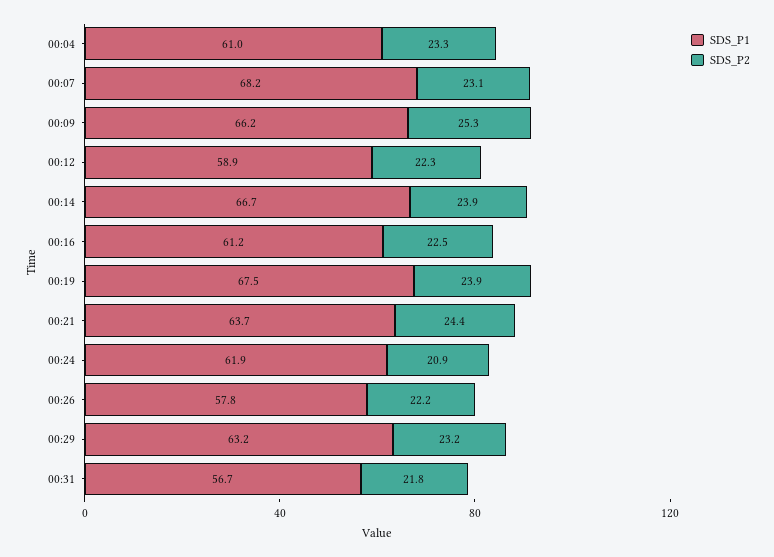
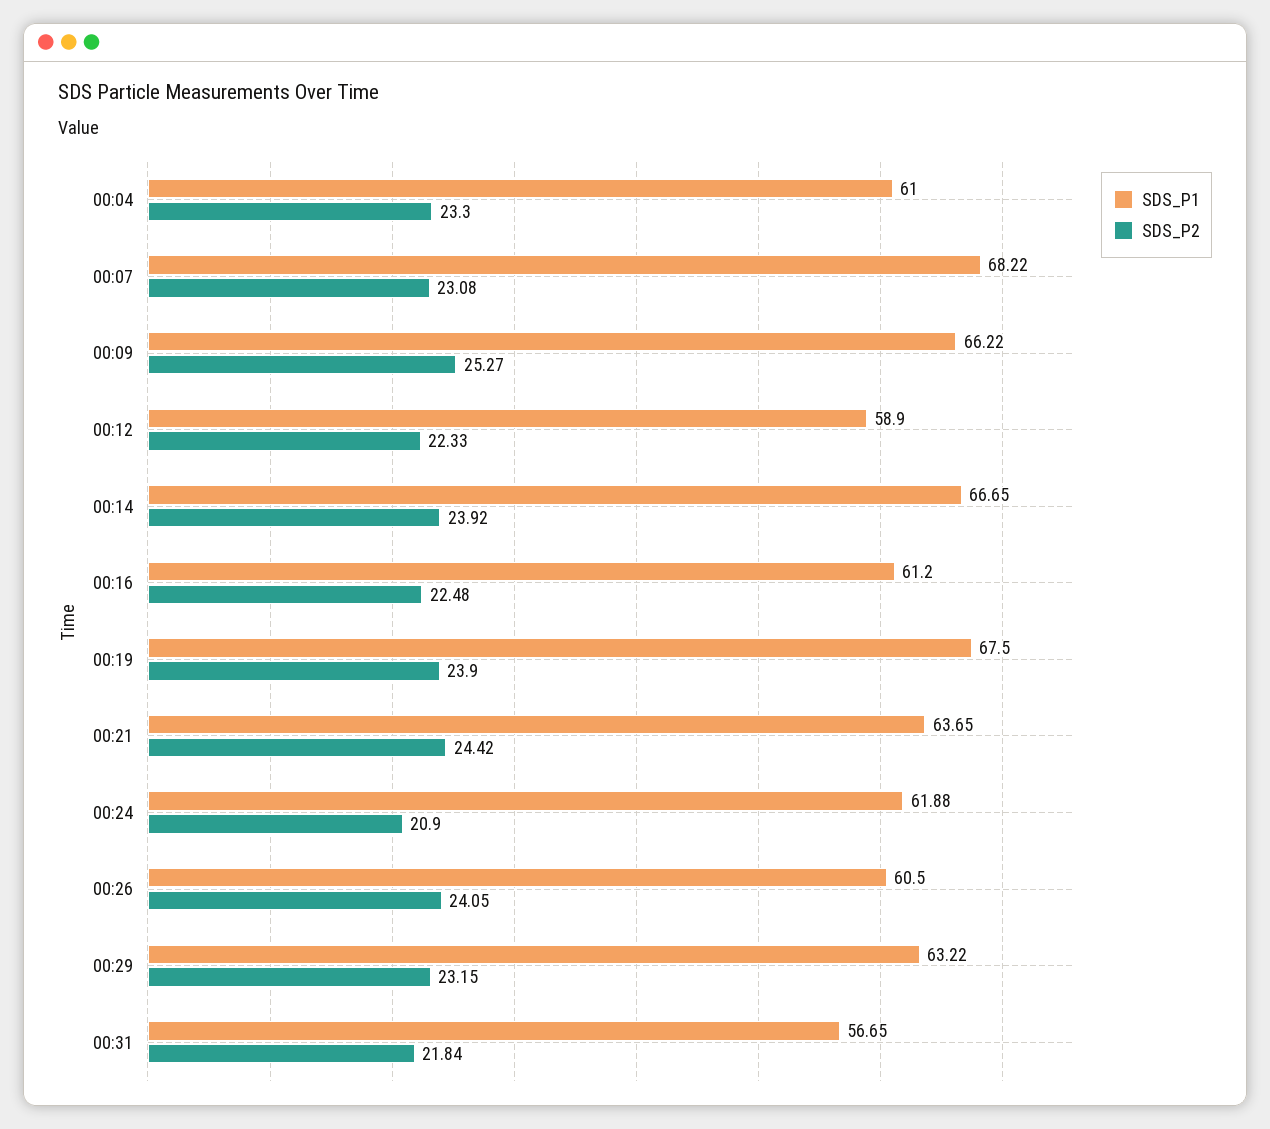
SDS_P1, 00:26: 57.8 -> 60.5
SDS_P2, 00:26: 22.2 -> 24.05

